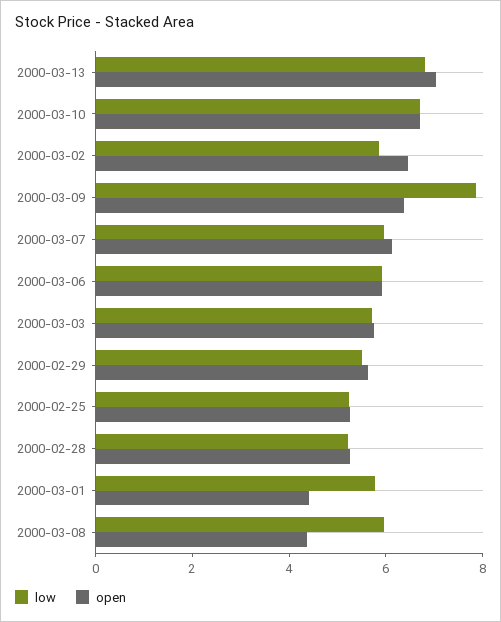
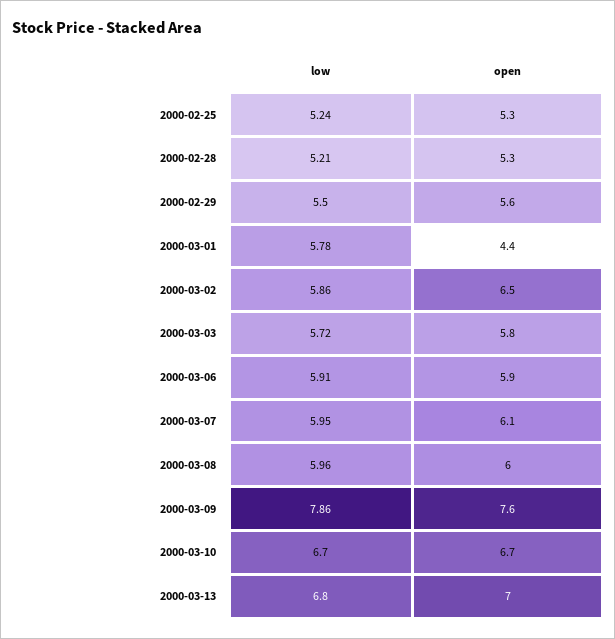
open, 2000-03-09: 6.5 -> 7.6
open, 2000-03-08: 4.5 -> 6

